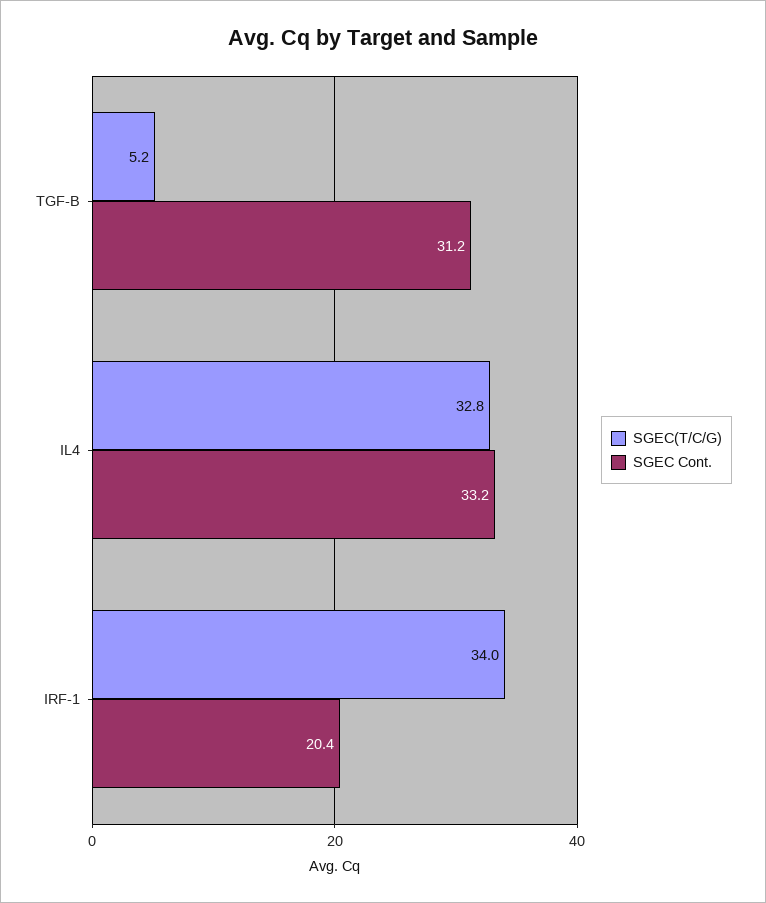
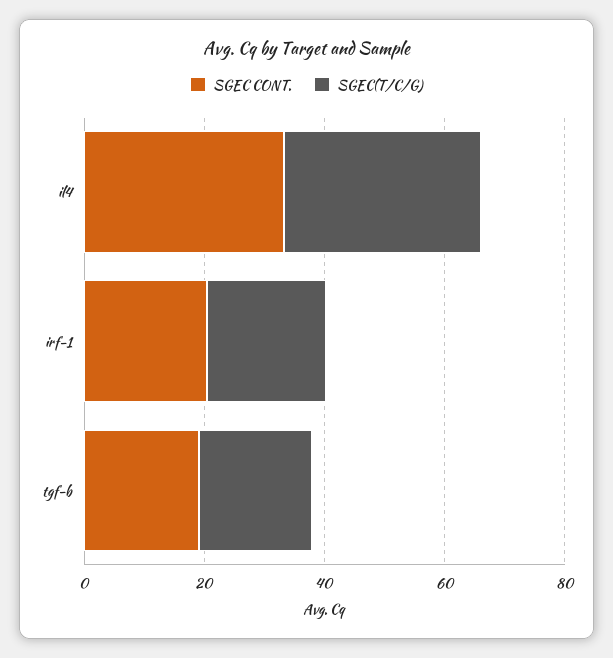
SGEC(T/C/G), TGF-B: 5.2 -> 20
SGEC Cont., TGF-B: 31.2 -> 20
SGEC(T/C/G), IRF-1: 34 -> 20

